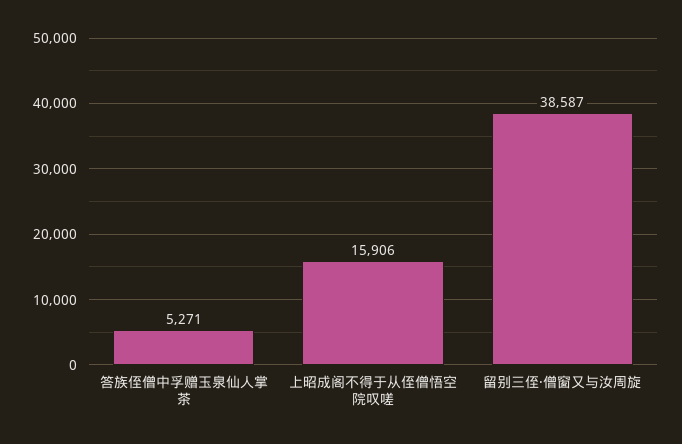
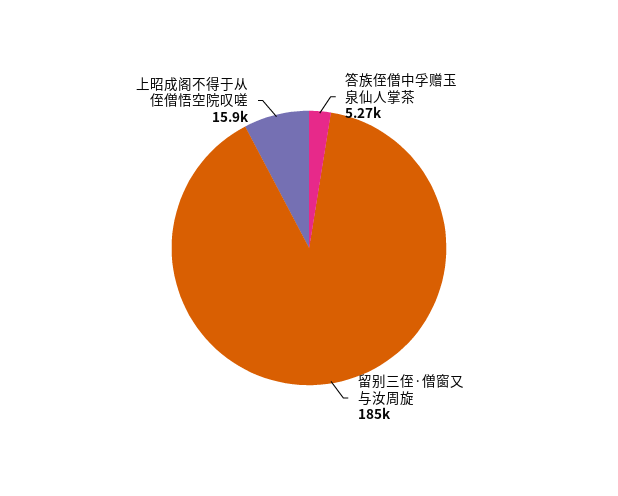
留别三侄·僧窗又与汝周旋: 38587 -> 185000

